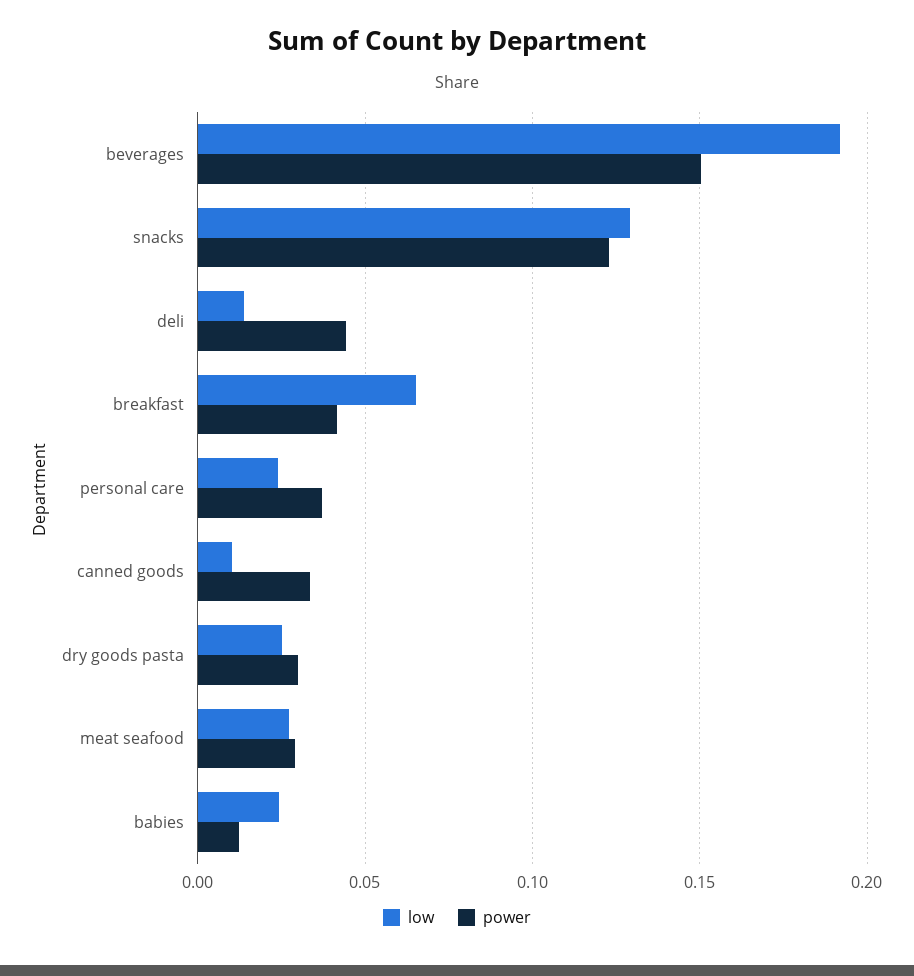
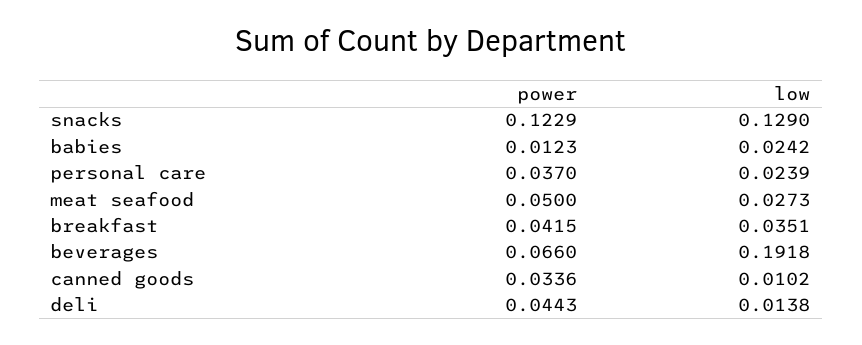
power, beverages: 0.15 -> 0.066
low, breakfast: 0.065 -> 0.0351
low, dry goods pasta: 0.025 -> none
power, dry goods pasta: 0.03 -> none
power, meat seafood: 0.03 -> 0.05

